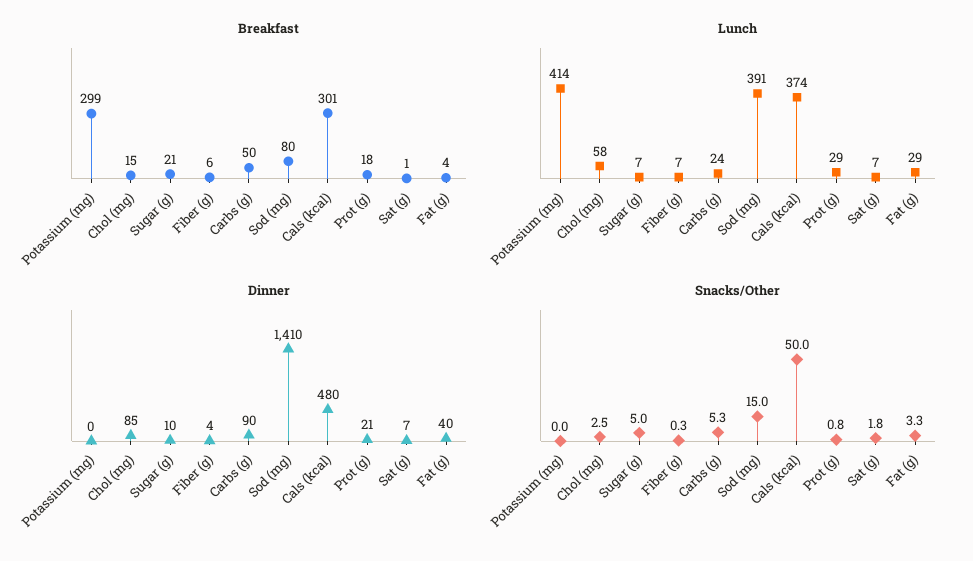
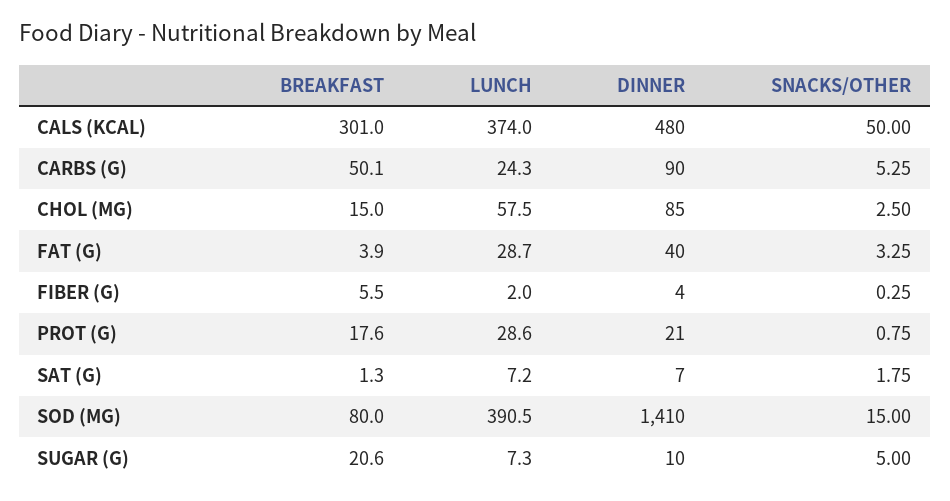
Breakfast, Potassium (mg): 299 -> none
Lunch, Potassium (mg): 414 -> none
Lunch, Fiber (g): 7 -> 2
Dinner, Potassium (mg): 0 -> none
Snacks/Other, Potassium (mg): 0 -> none

